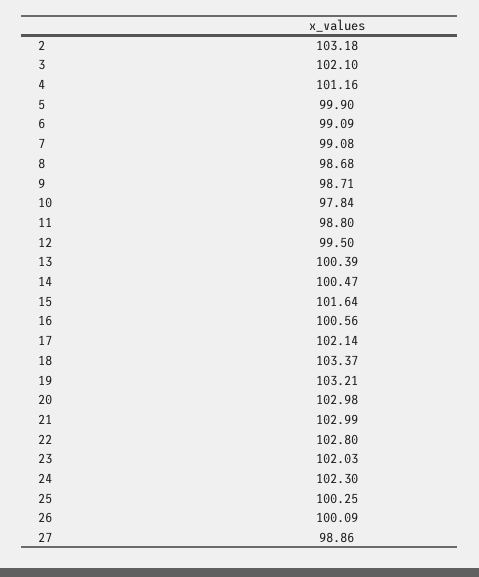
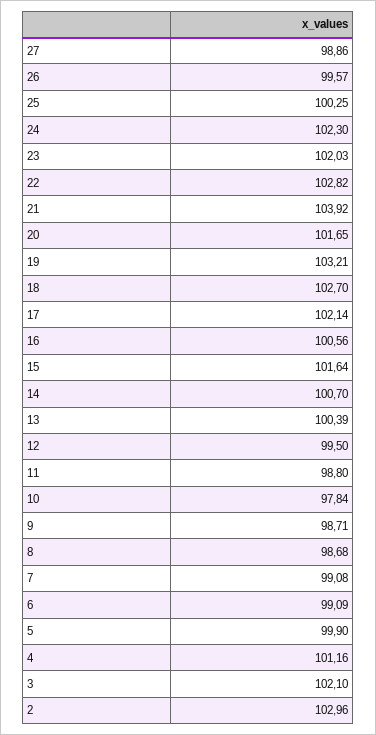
2: 103.18 -> 102.96
14: 100.47 -> 100.7
18: 103.37 -> 102.7
20: 102.98 -> 101.65
21: 102.99 -> 103.92
22: 102.8 -> 102.82
26: 100.09 -> 99.57

